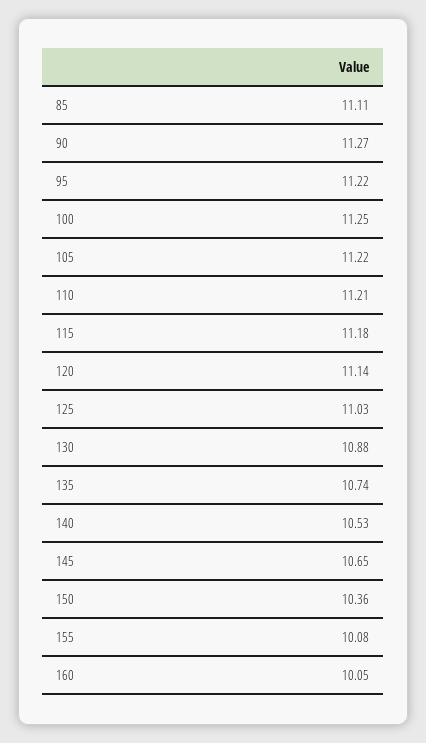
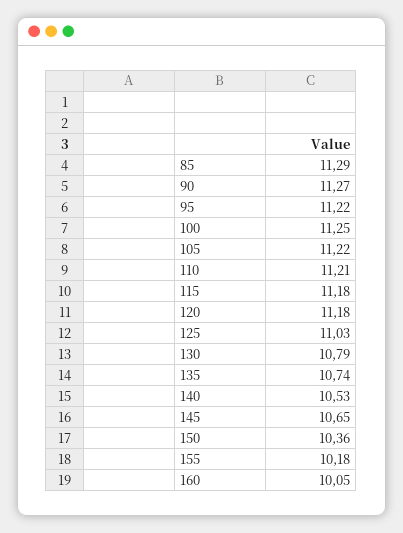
85: 11.11 -> 11.29
120: 11.14 -> 11.18
130: 10.88 -> 10.79
155: 10.08 -> 10.18

